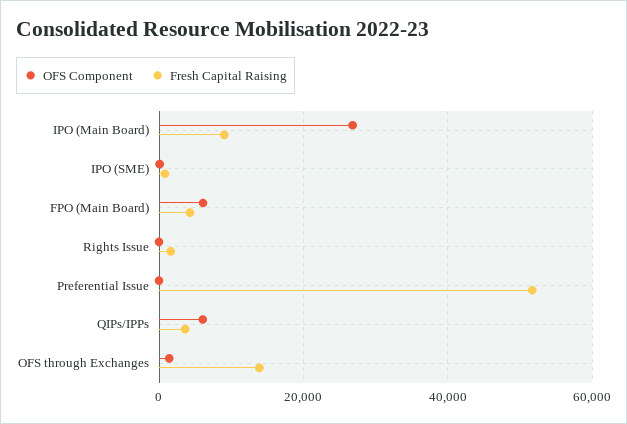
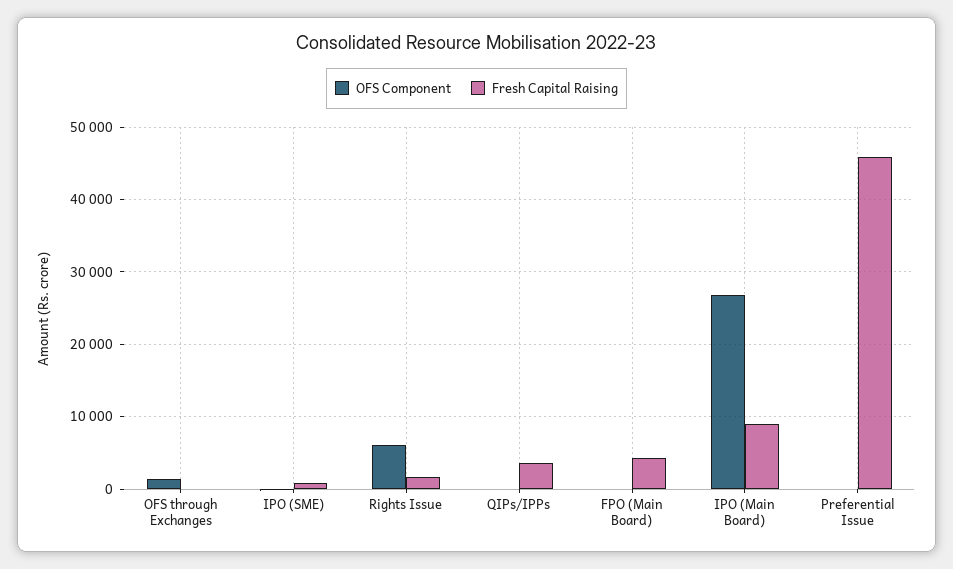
OFS Component, FPO (Main Board): 6000 -> 0
OFS Component, Rights Issue: 0 -> 6000
Fresh Capital Raising, Preferential Issue: 52000 -> 46000
OFS Component, QIPs/IPPs: 6000 -> 0
Fresh Capital Raising, OFS through Exchanges: 14000 -> 0

